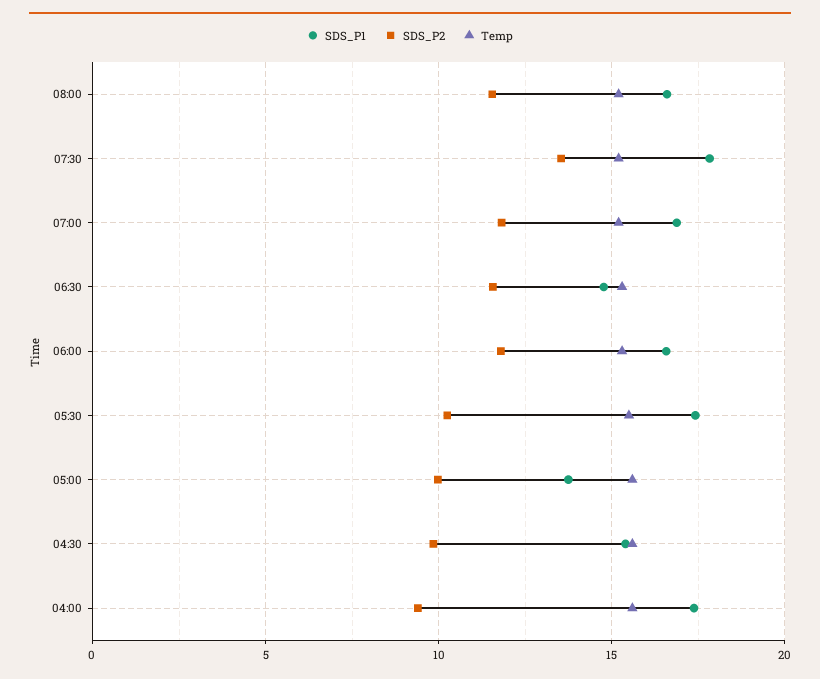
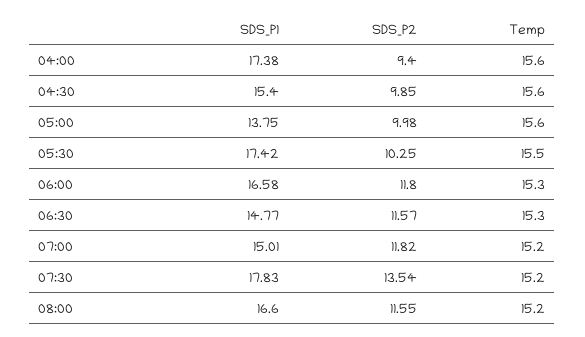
SDS_P1, 07:00: 17 -> 15.01

